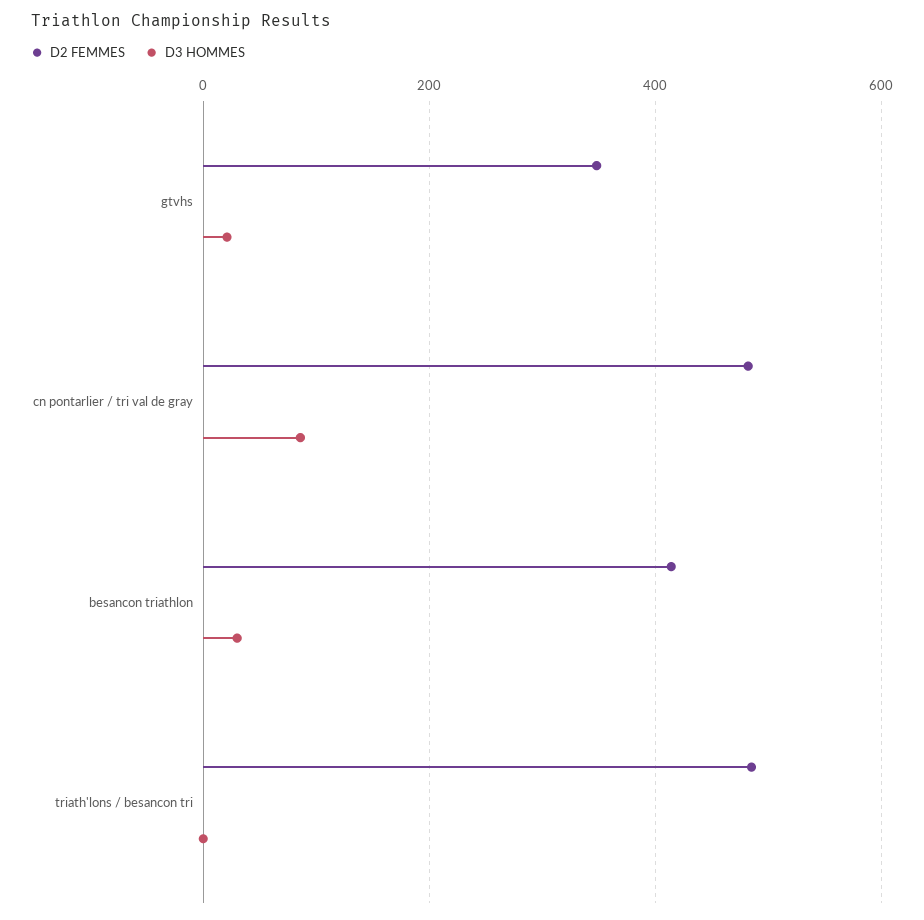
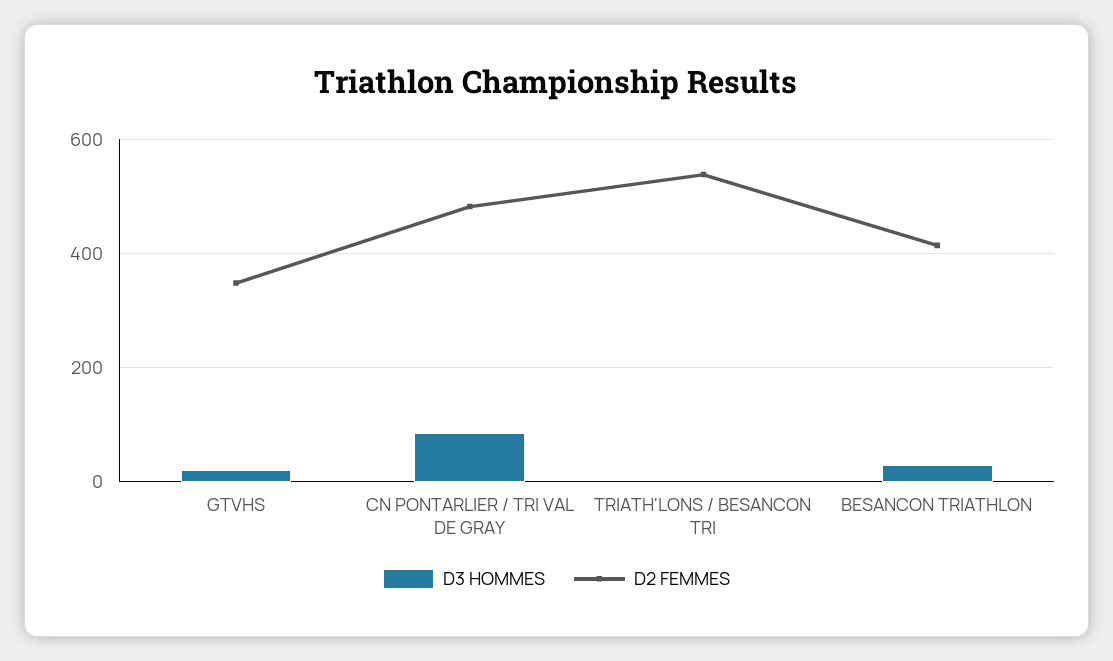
D2 FEMMES, triath'lons / besancon tri: 480 -> 540

